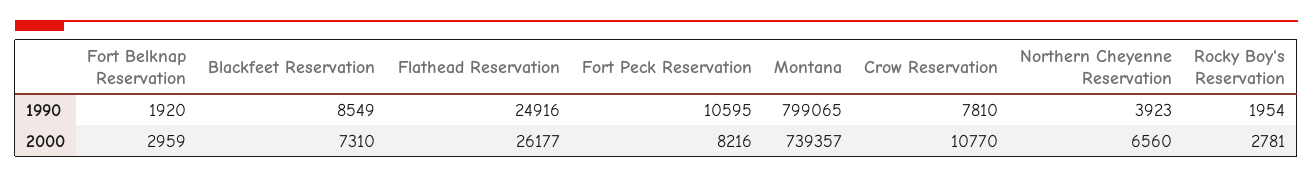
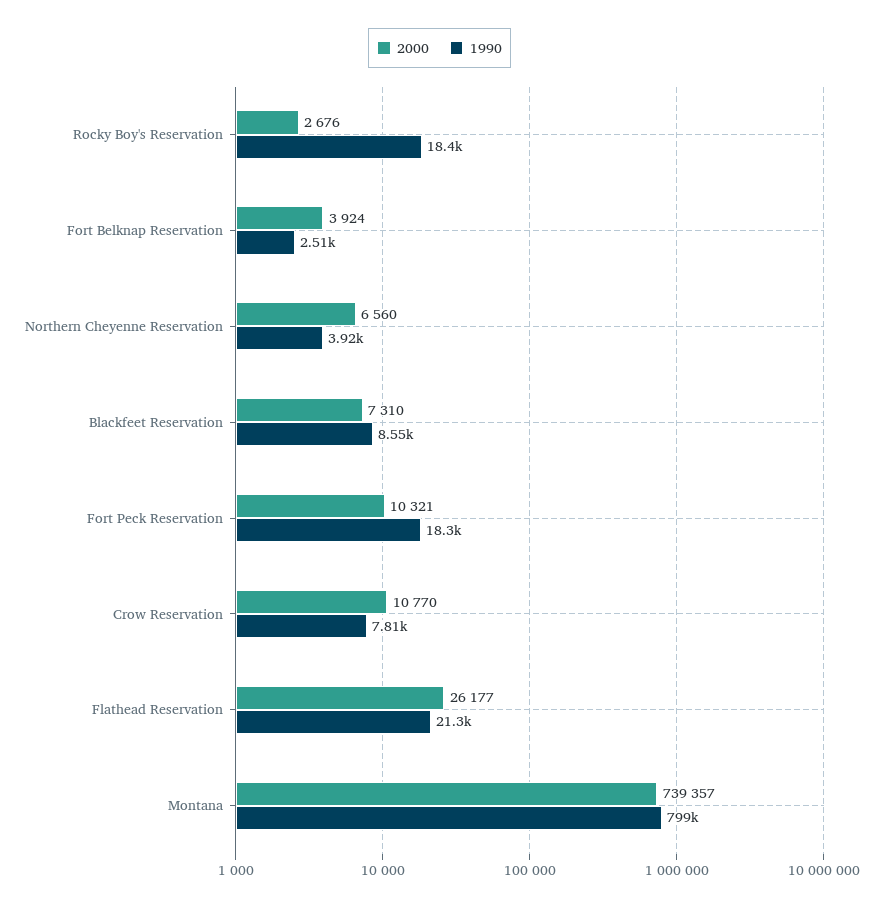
1990, Fort Belknap Reservation: 1920 -> 2510
1990, Flathead Reservation: 24916 -> 21300
1990, Fort Peck Reservation: 10595 -> 18300
1990, Rocky Boy's Reservation: 1954 -> 18400
2000, Fort Belknap Reservation: 2959 -> 3924
2000, Fort Peck Reservation: 8216 -> 10321
2000, Rocky Boy's Reservation: 2781 -> 2676

